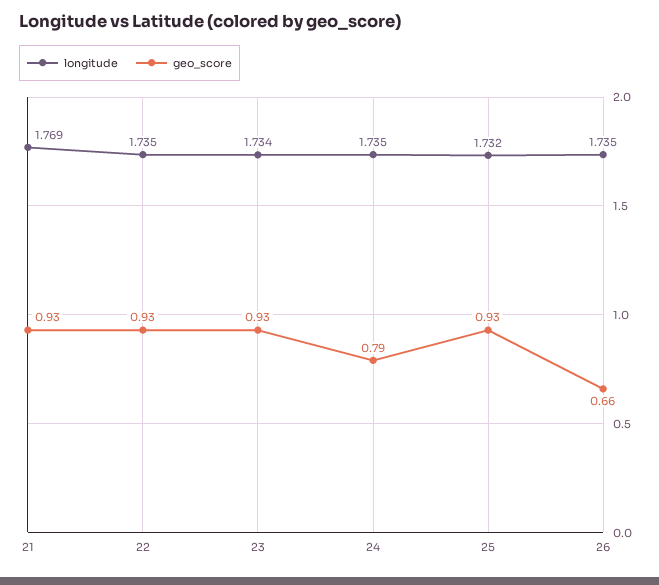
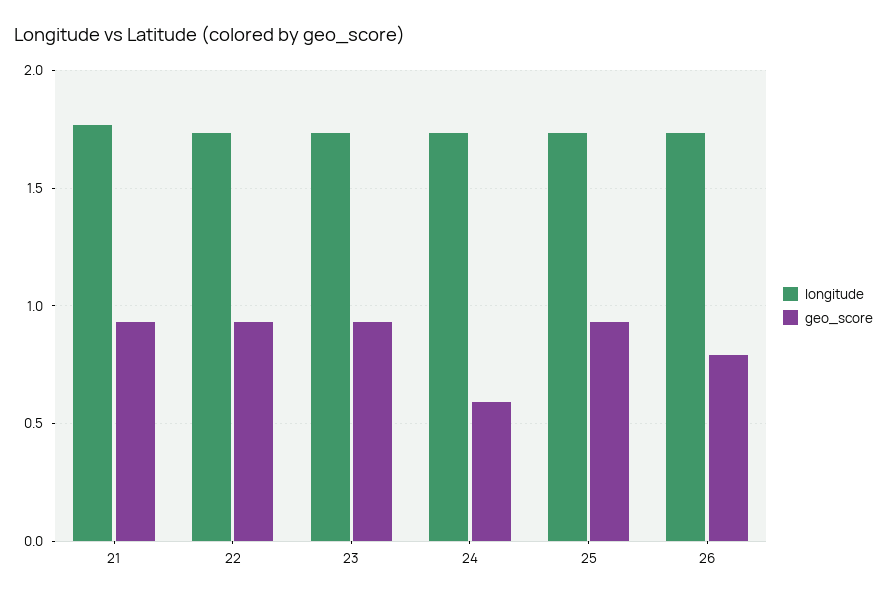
geo_score, 24: 0.79 -> 0.6
geo_score, 26: 0.66 -> 0.8

